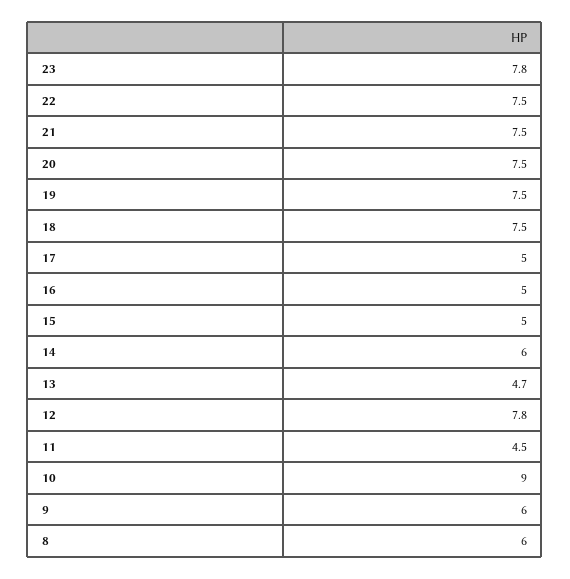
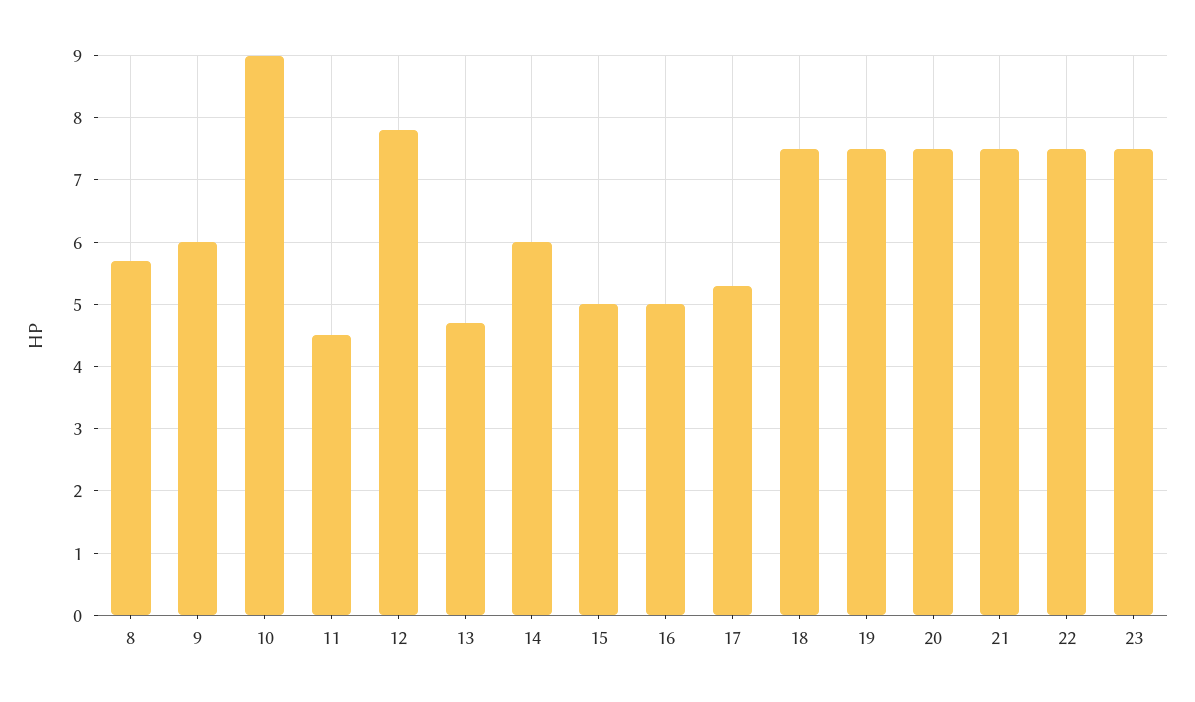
23: 7.8 -> 7.5
17: 5 -> 5.3
8: 6 -> 5.7

